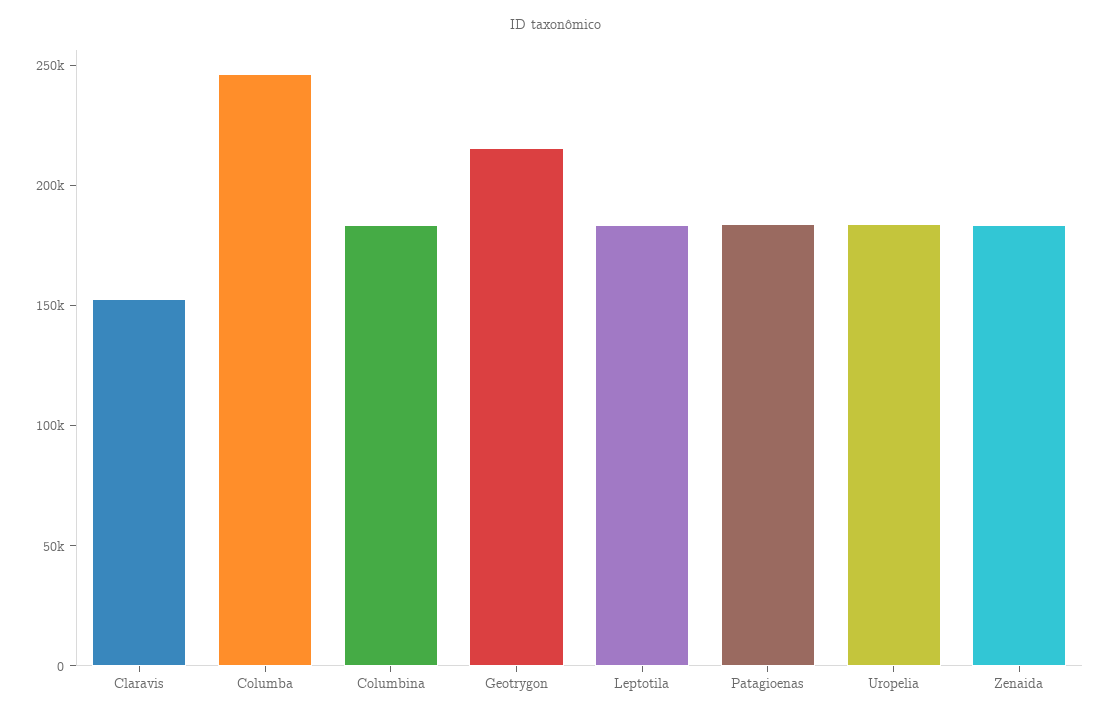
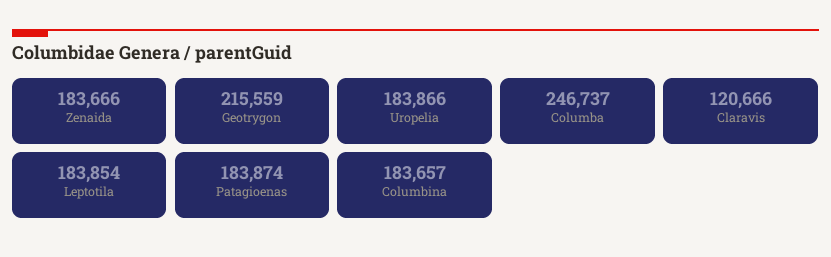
Claravis: 150000 -> 120666

